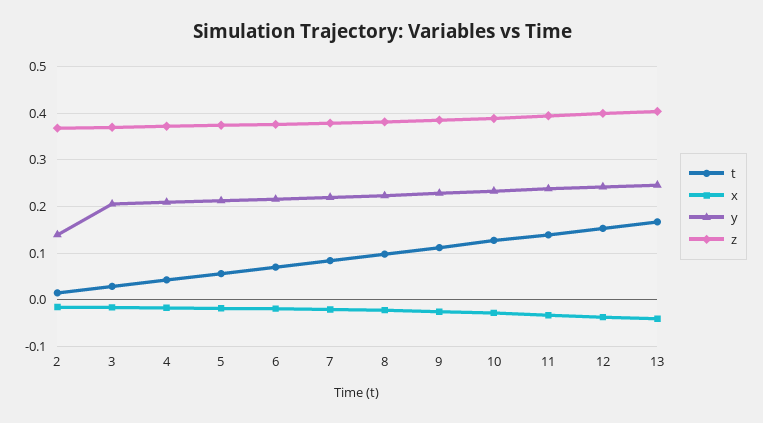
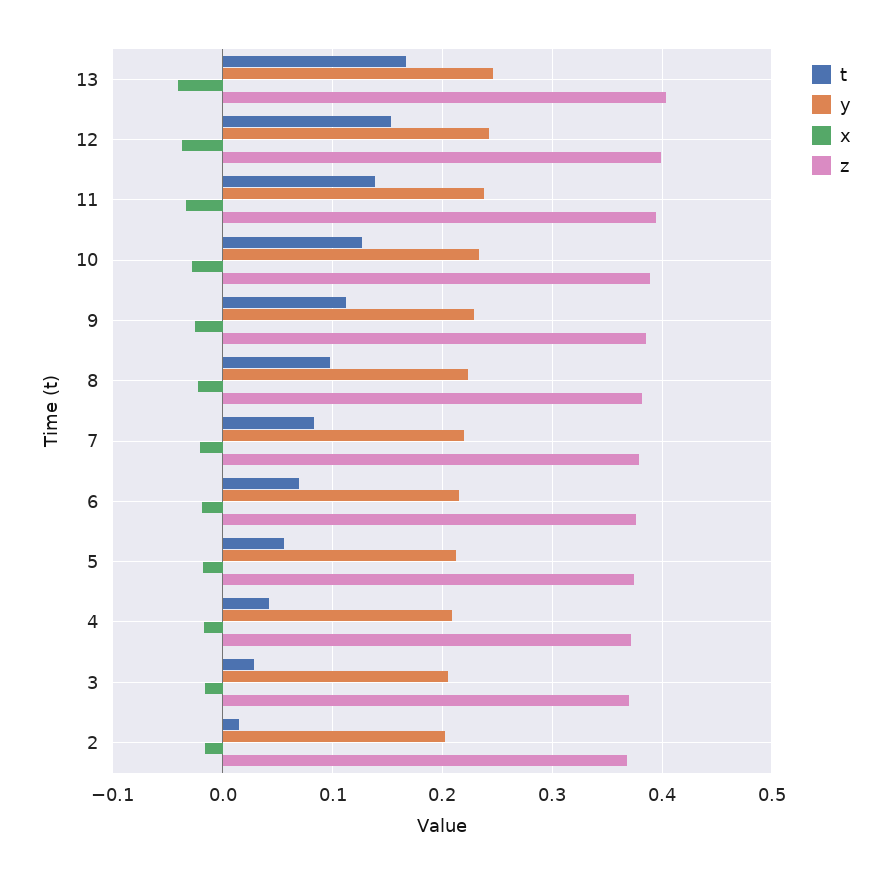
y, 2: 0.14 -> 0.2

